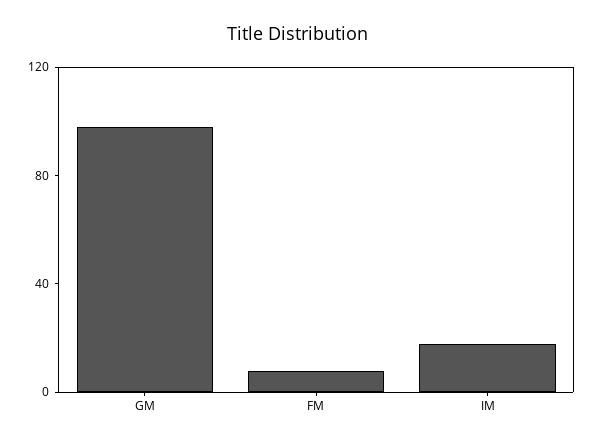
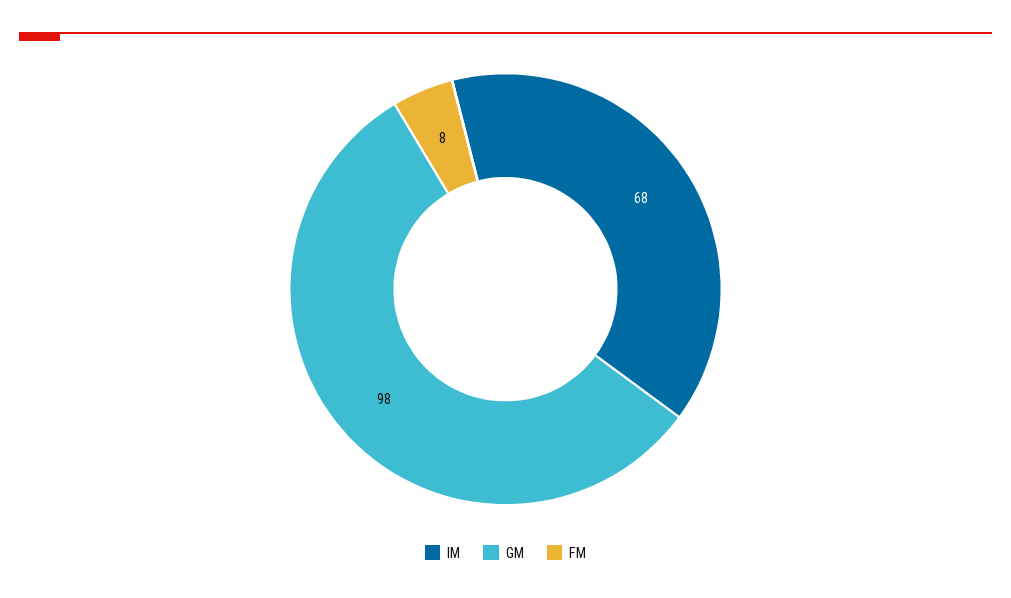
IM: 20 -> 68

